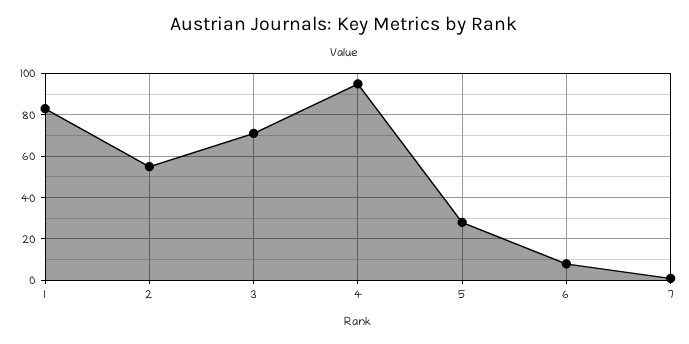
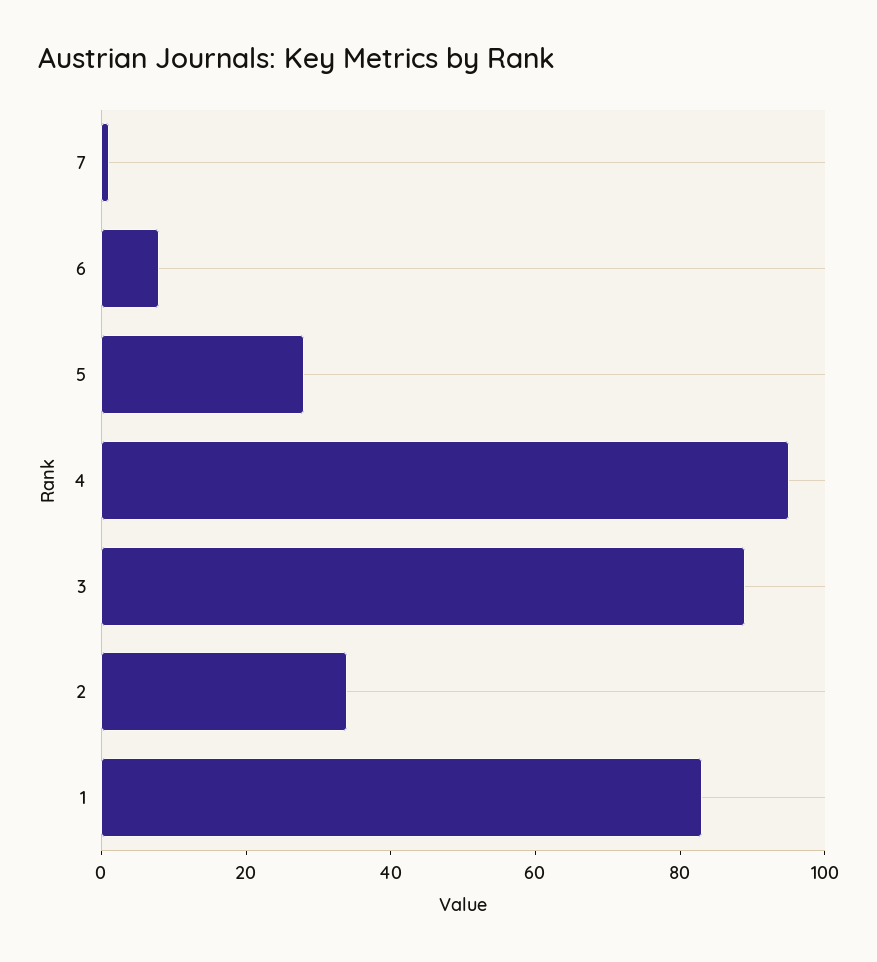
2: 55 -> 35
3: 70 -> 90

